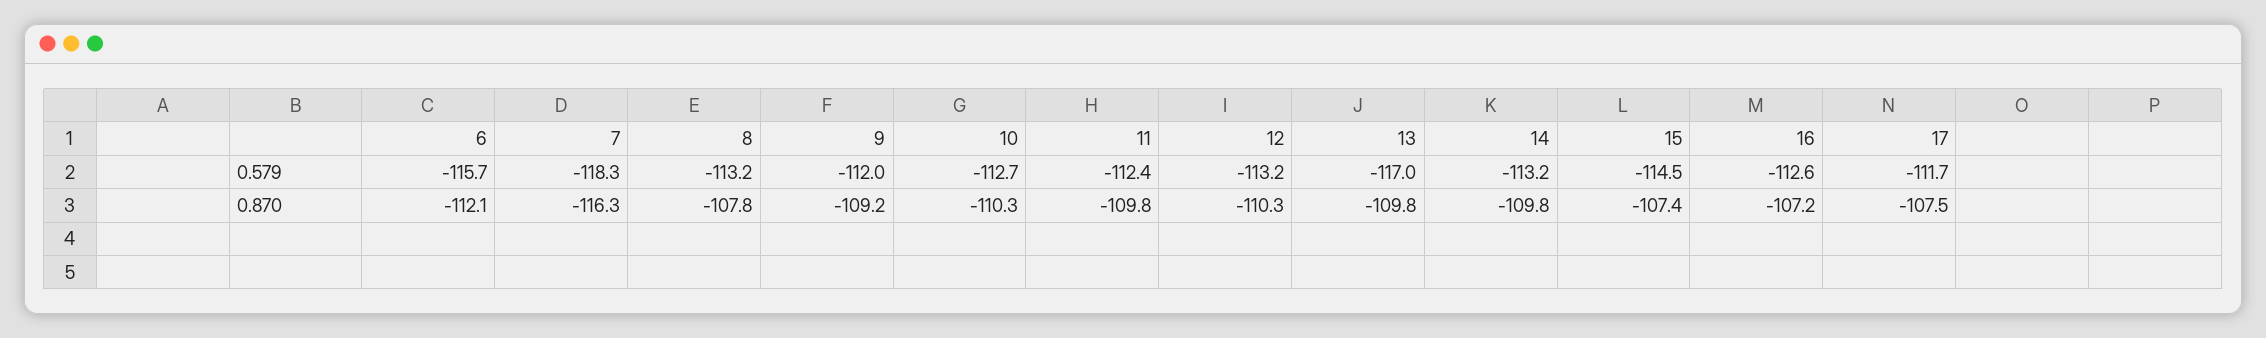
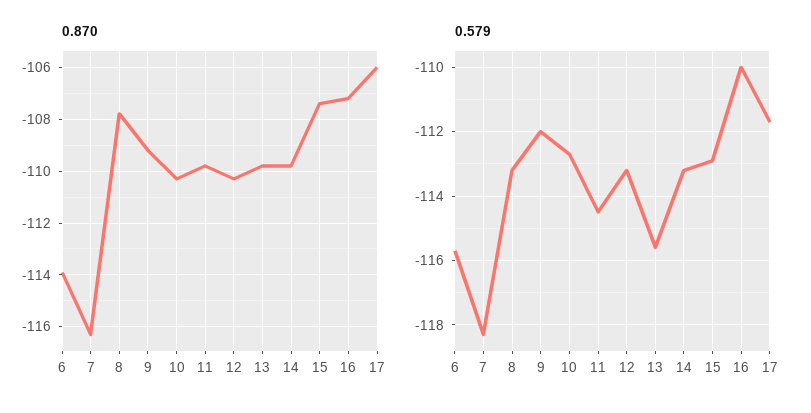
0.579, 11: -112.4 -> -114.5
0.579, 13: -117 -> -115.5
0.579, 15: -114.5 -> -113
0.579, 16: -112.6 -> -110
0.870, 6: -112.1 -> -114
0.870, 17: -107.5 -> -106

